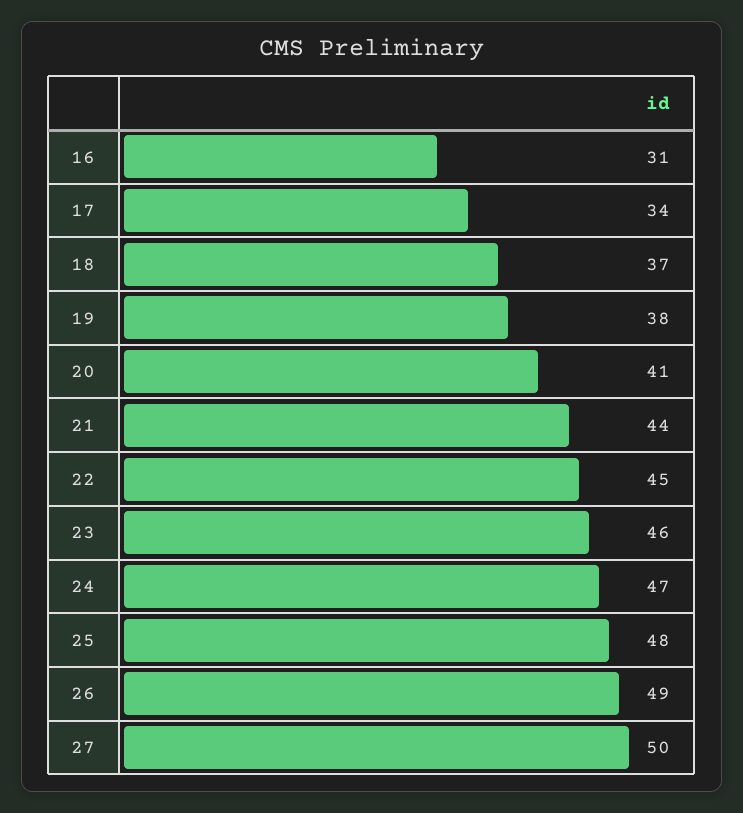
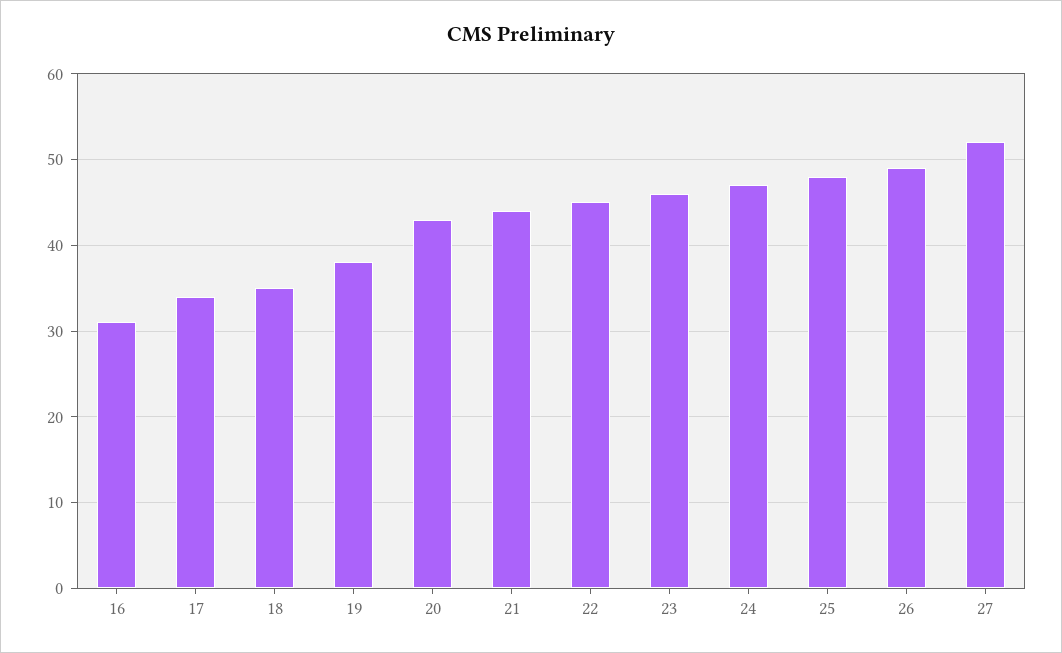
18: 37 -> 35
20: 41 -> 43
27: 50 -> 52

